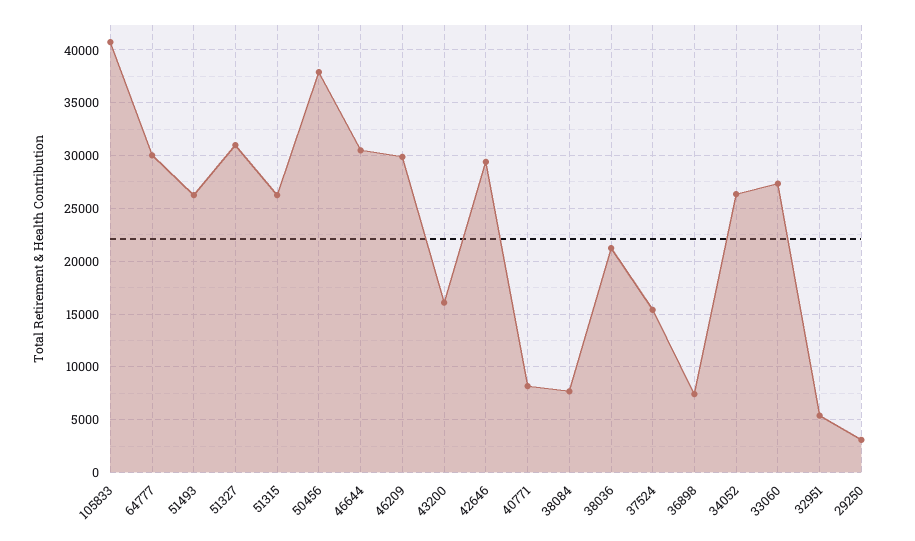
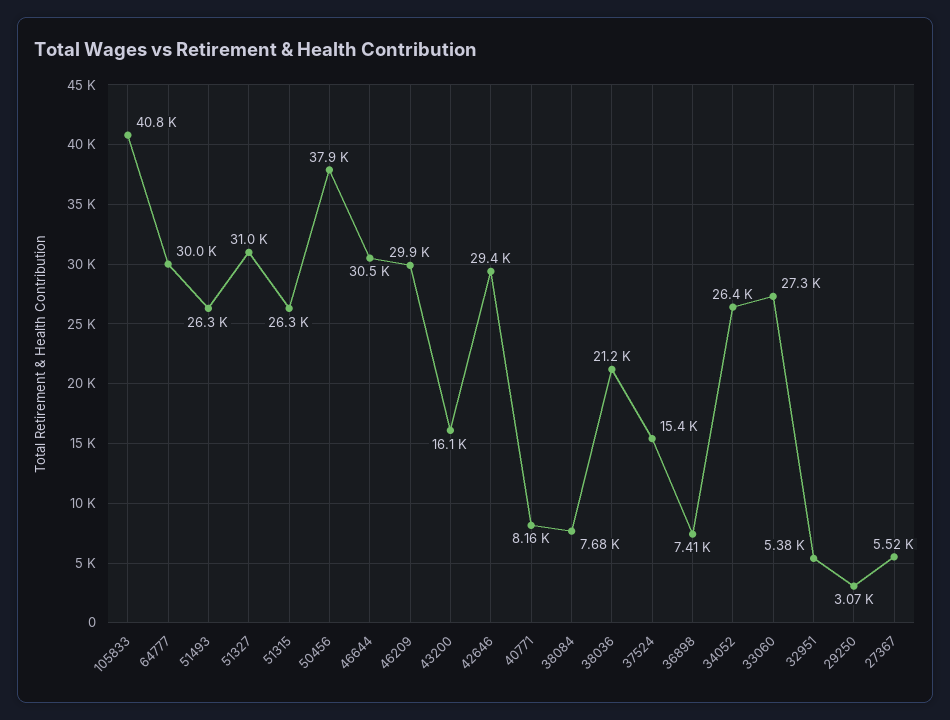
27367: none -> 5520

